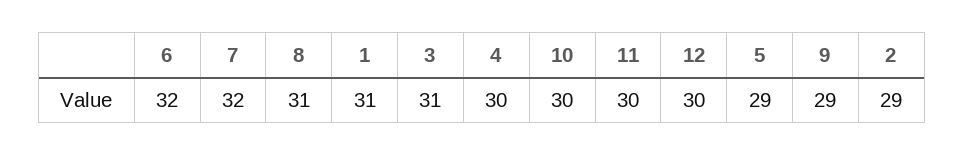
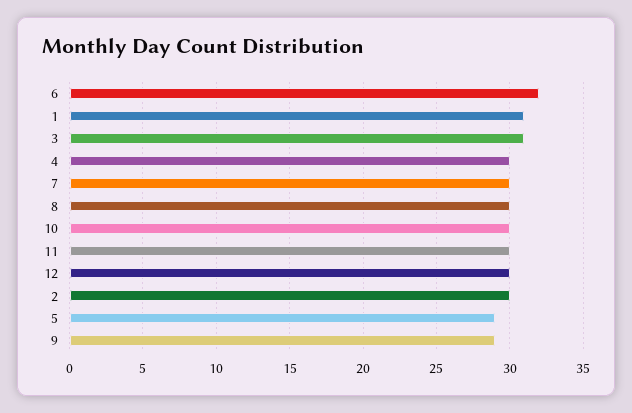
7: 32 -> 30
8: 31 -> 30
2: 29 -> 30

